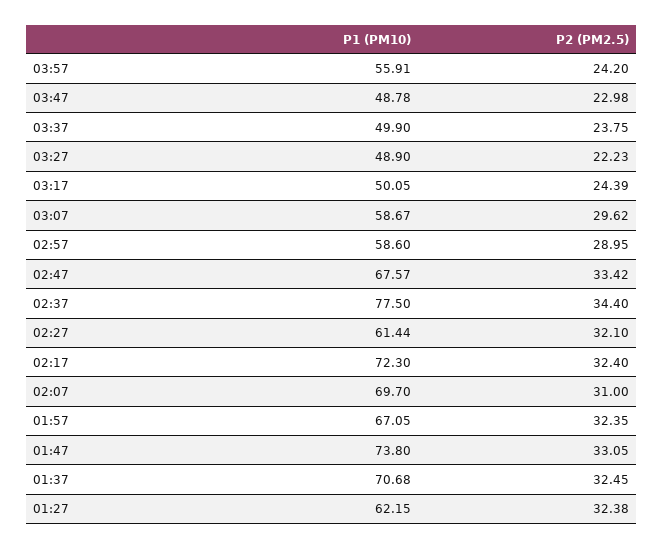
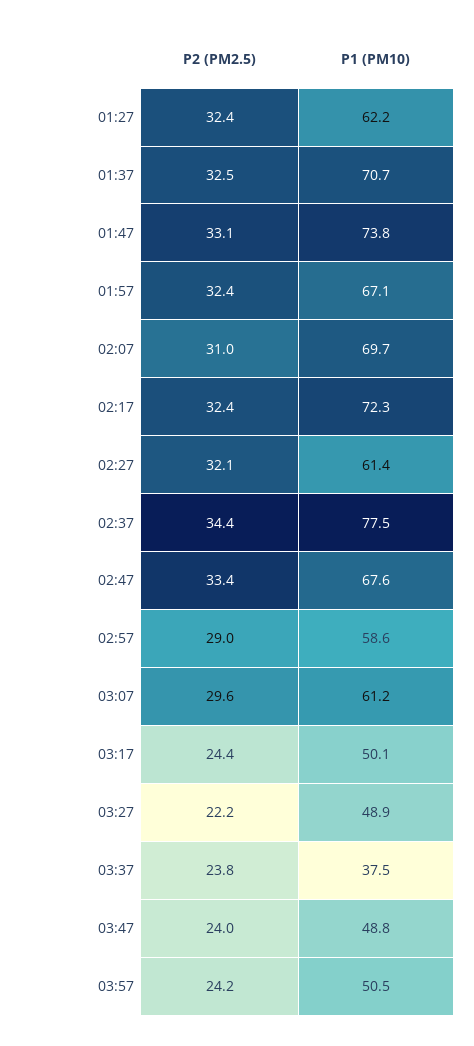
P1 (PM10), 03:57: 55.91 -> 50.5
P2 (PM2.5), 03:47: 22.98 -> 24
P1 (PM10), 03:37: 49.9 -> 37.5
P1 (PM10), 03:07: 58.67 -> 61.2

